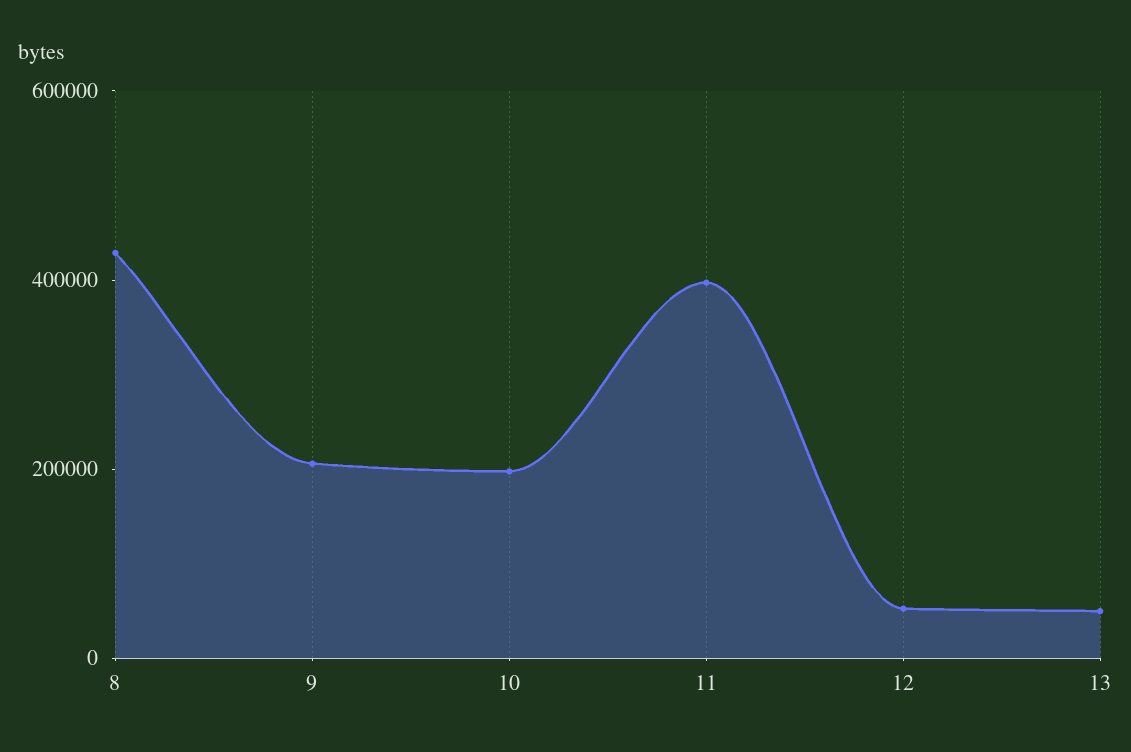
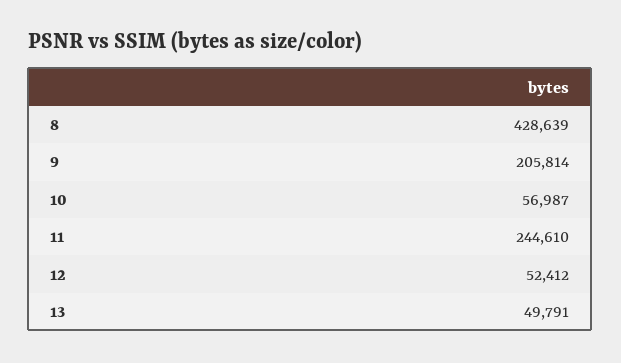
10: 200000 -> 56987
11: 400000 -> 244610

